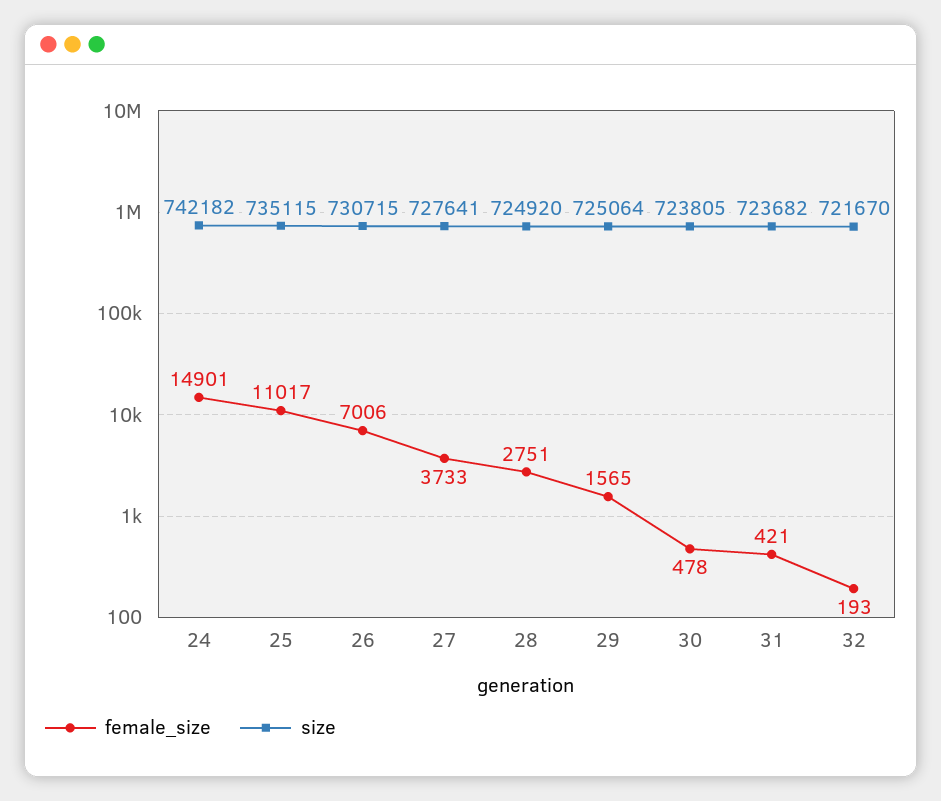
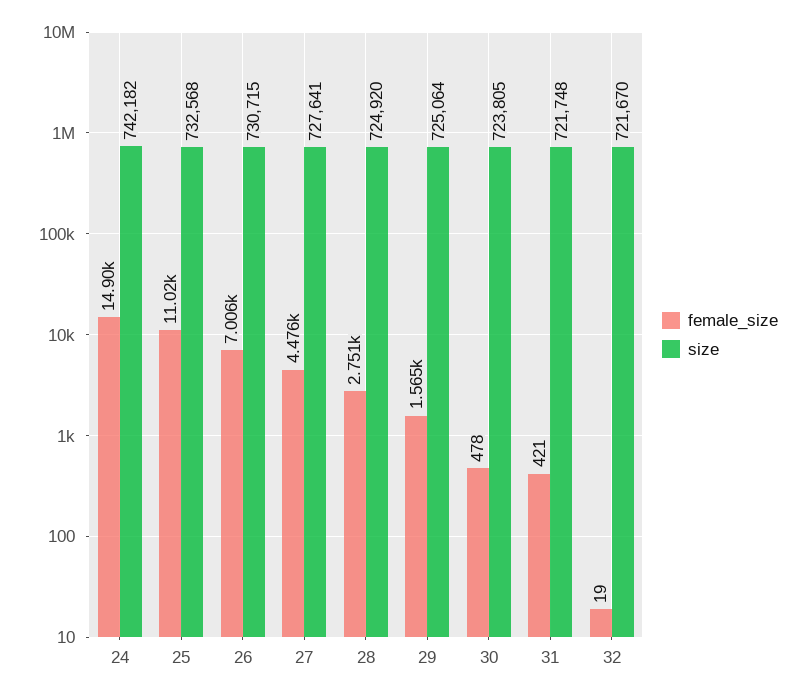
size, 25: 735115 -> 732568
female_size, 27: 3733 -> 4476
size, 31: 723682 -> 721748
female_size, 32: 193 -> 19

